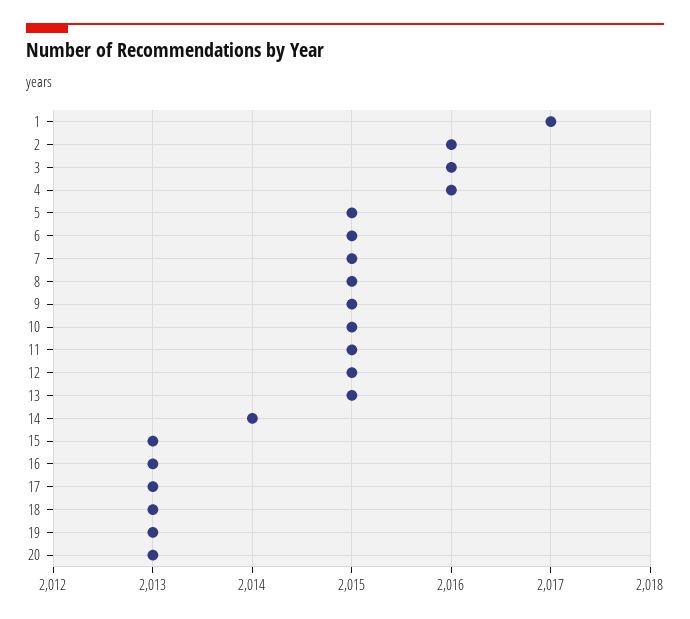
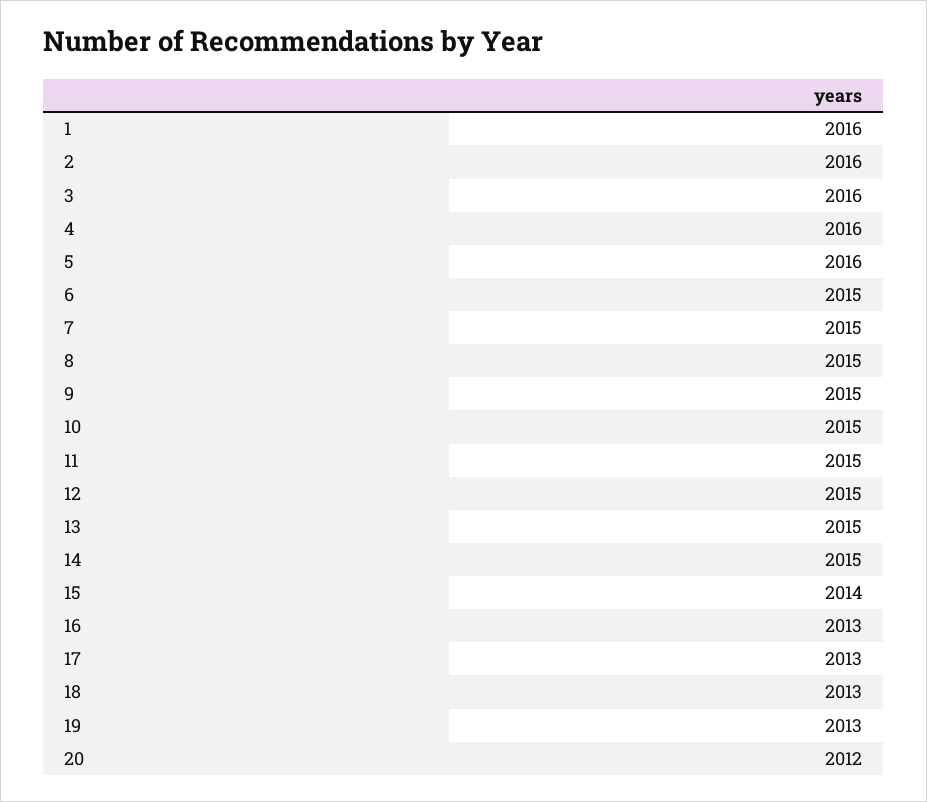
1: 2017 -> 2016
5: 2015 -> 2016
14: 2014 -> 2015
15: 2013 -> 2014
20: 2013 -> 2012

